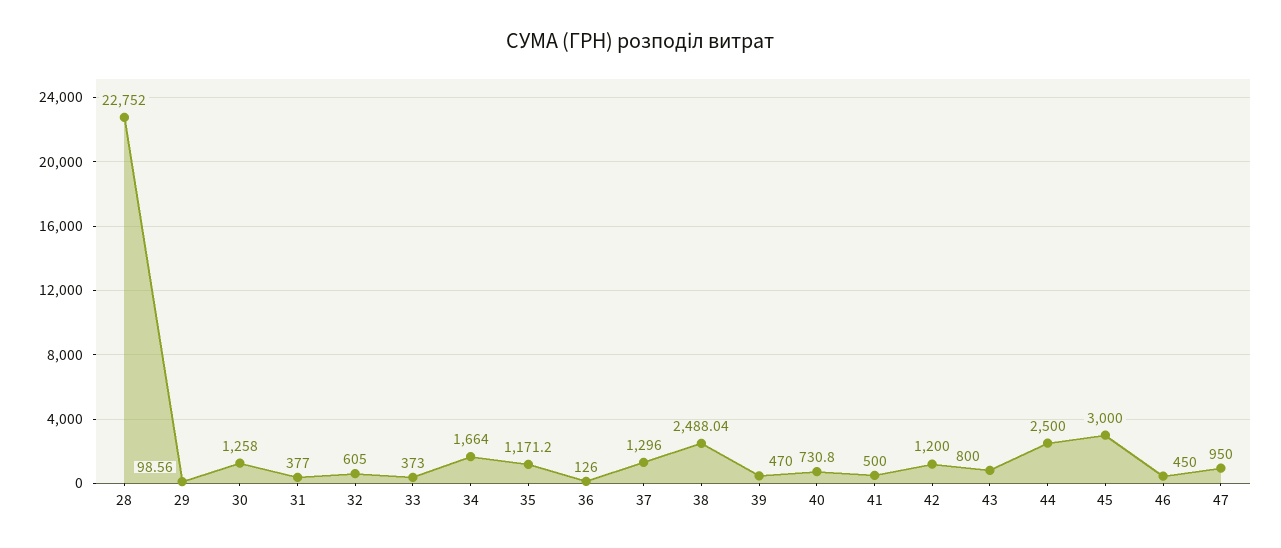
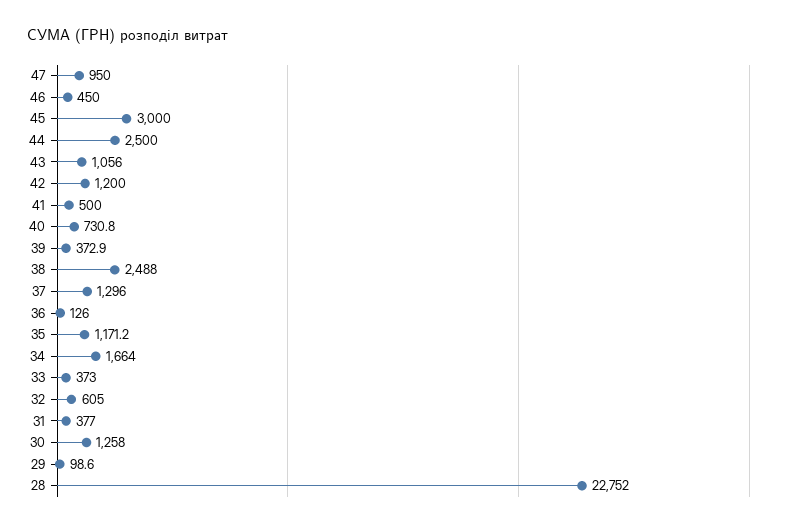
39: 470 -> 372.9
43: 800 -> 1056

